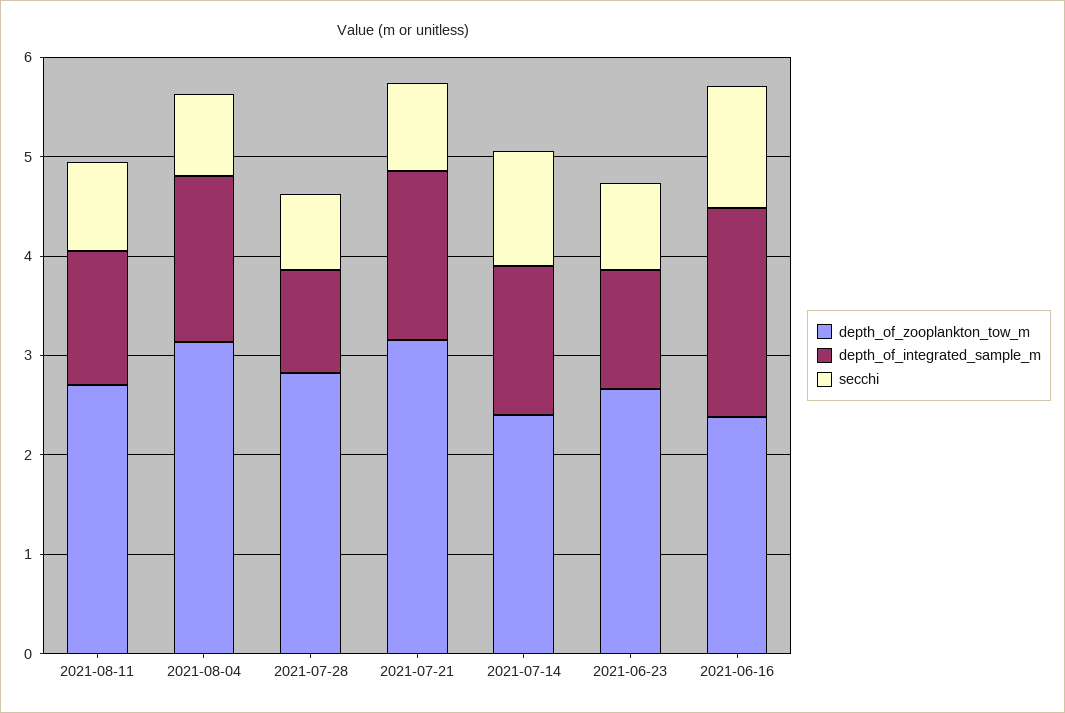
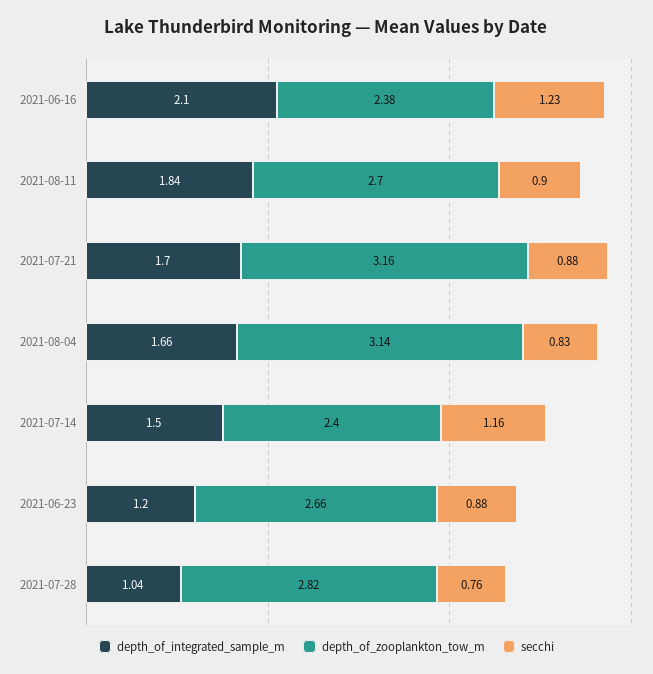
depth_of_integrated_sample_m, 2021-08-11: 1.4 -> 1.84

